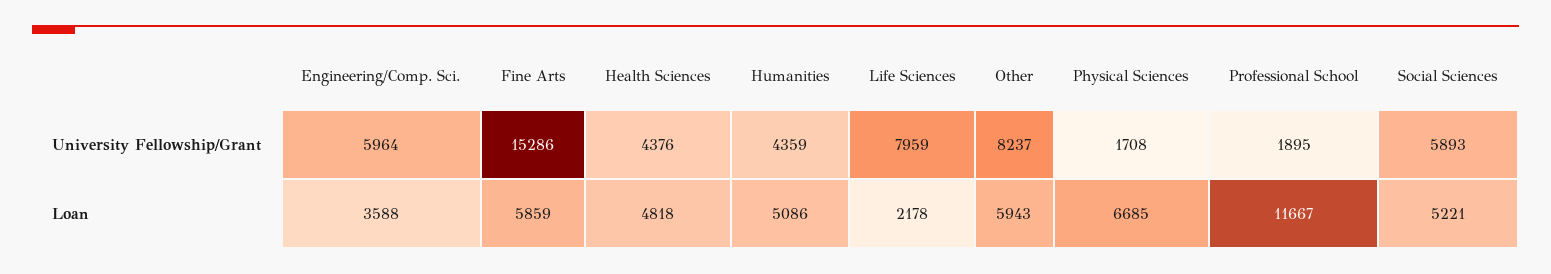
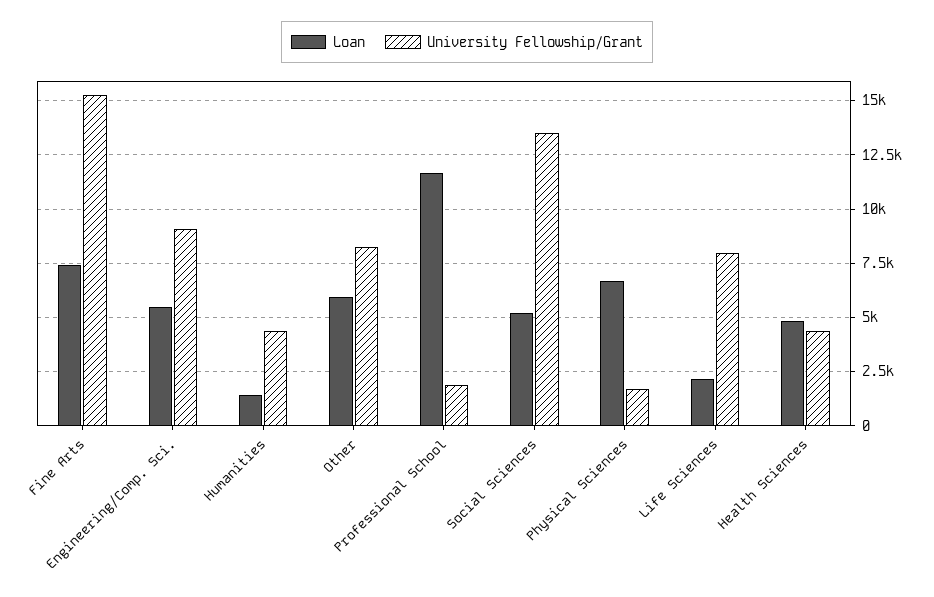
University Fellowship/Grant, Engineering/Comp. Sci.: 5964 -> 9000
University Fellowship/Grant, Social Sciences: 5893 -> 13500
Loan, Engineering/Comp. Sci.: 3588 -> 5500
Loan, Fine Arts: 5859 -> 7500
Loan, Humanities: 5086 -> 1500

